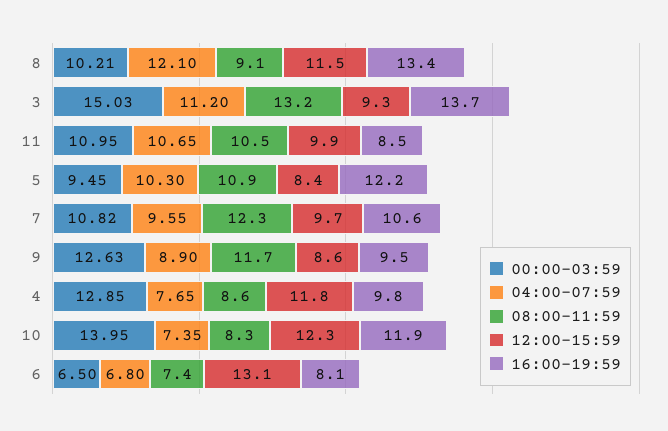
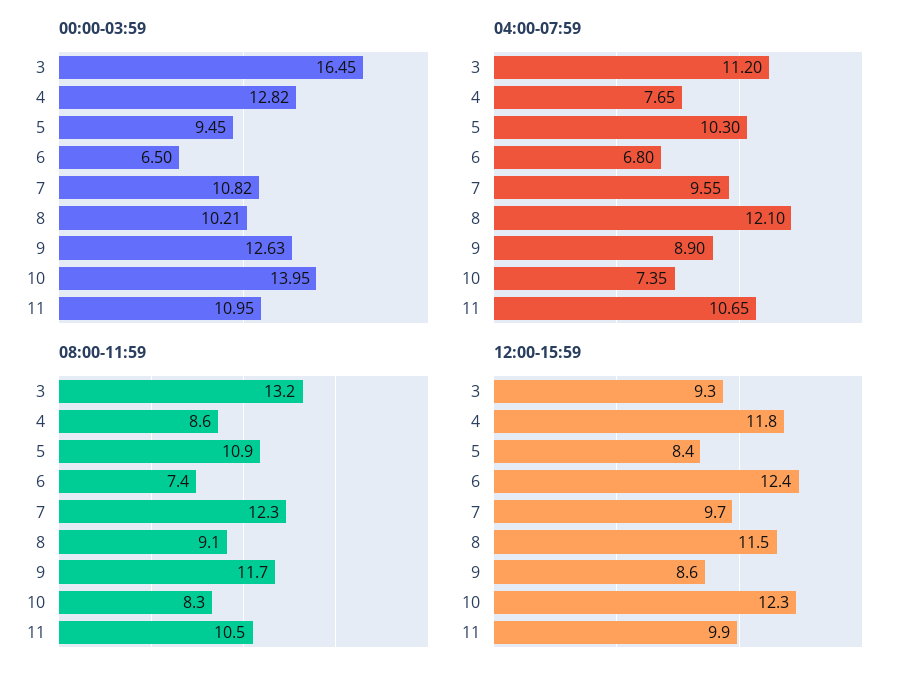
16:00-19:59, 8: 13.4 -> none
00:00-03:59, 3: 15.03 -> 16.45
16:00-19:59, 3: 13.7 -> none
16:00-19:59, 11: 8.5 -> none
16:00-19:59, 5: 12.2 -> none
16:00-19:59, 7: 10.6 -> none
16:00-19:59, 9: 9.5 -> none
00:00-03:59, 4: 12.85 -> 12.82
16:00-19:59, 4: 9.8 -> none
16:00-19:59, 10: 11.9 -> none
12:00-15:59, 6: 13.1 -> 12.4
16:00-19:59, 6: 8.1 -> none

